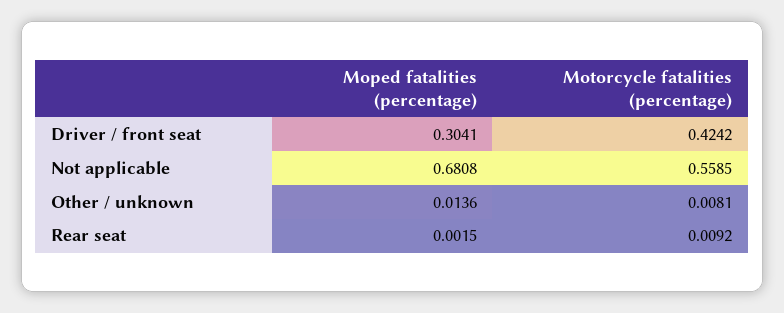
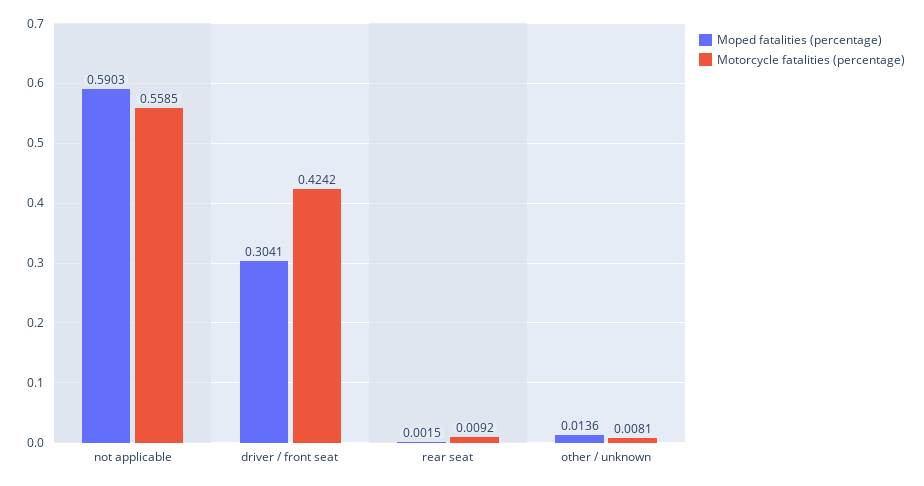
Moped fatalities (percentage), Not applicable: 0.6808 -> 0.5903

